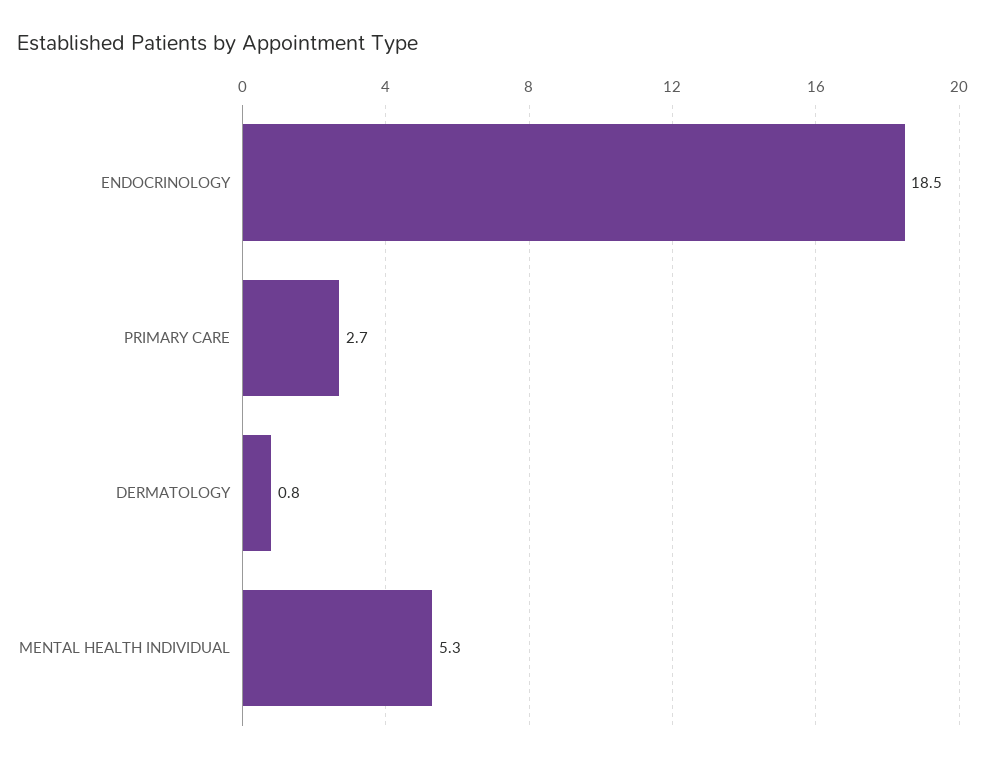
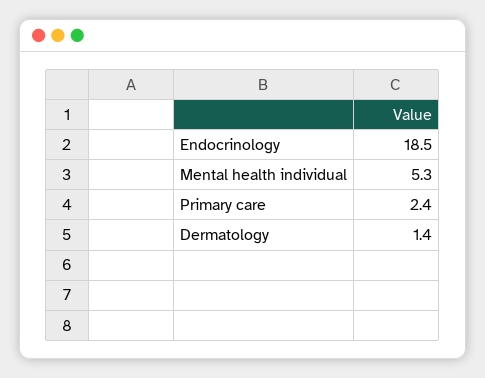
PRIMARY CARE: 2.7 -> 2.4
DERMATOLOGY: 0.8 -> 1.4

